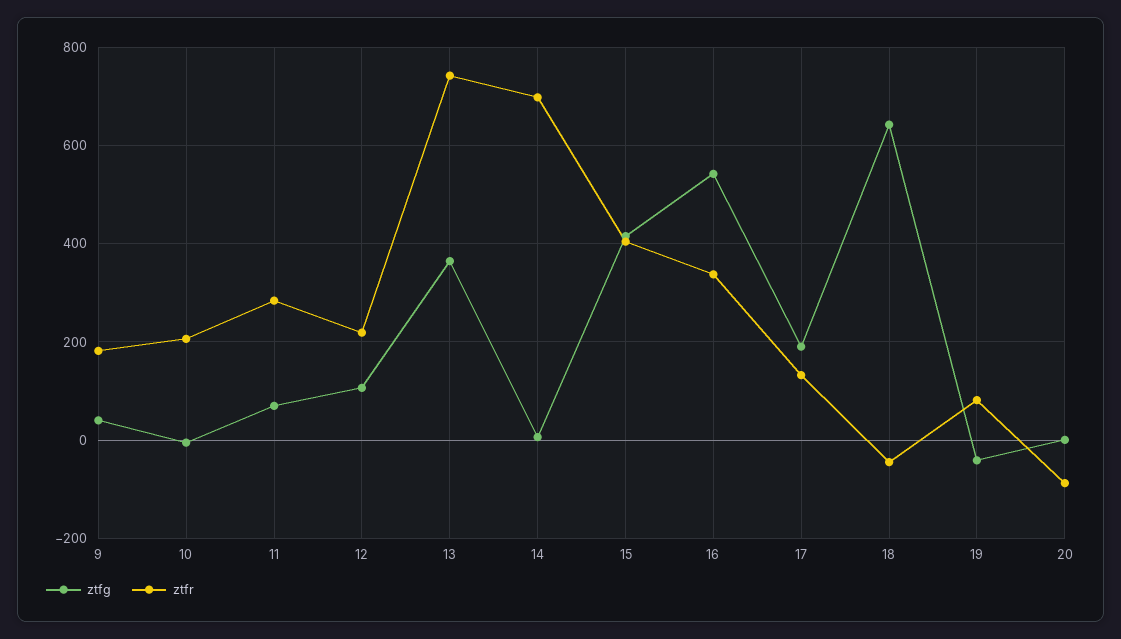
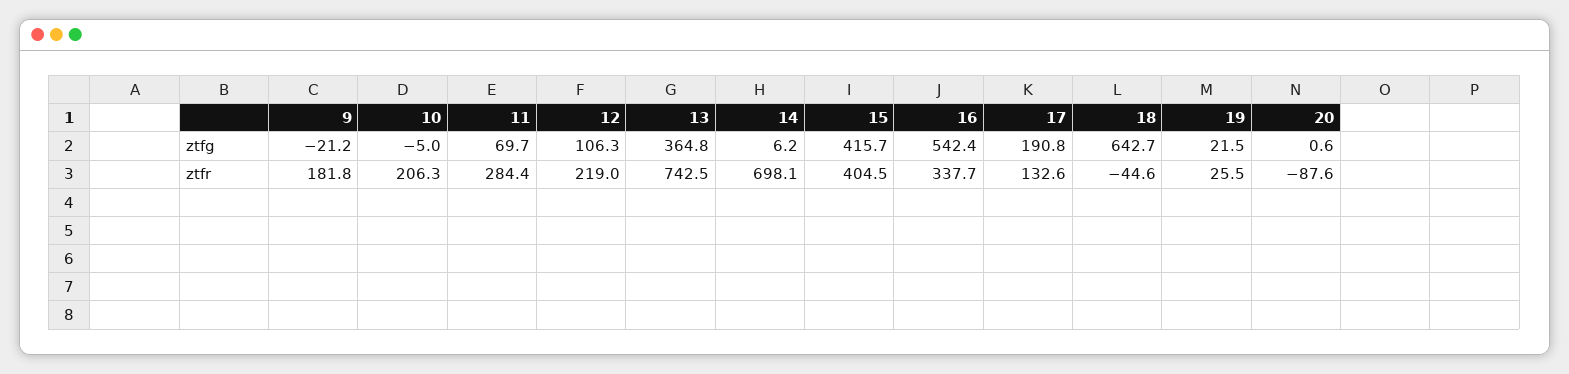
ztfg, 9: 40 -> -21.2
ztfg, 19: -40 -> 21.5
ztfr, 19: 80 -> 25.5

